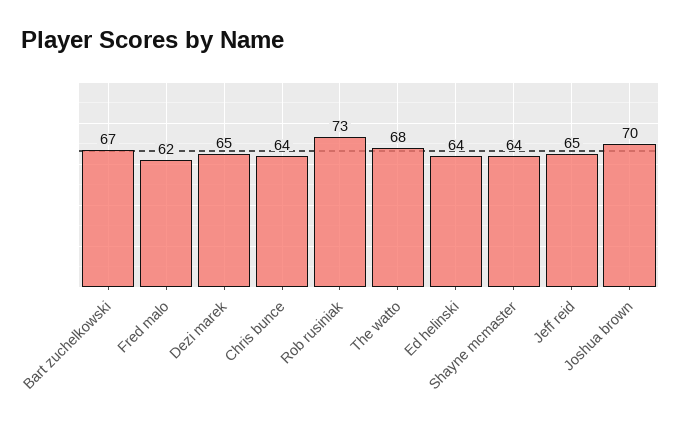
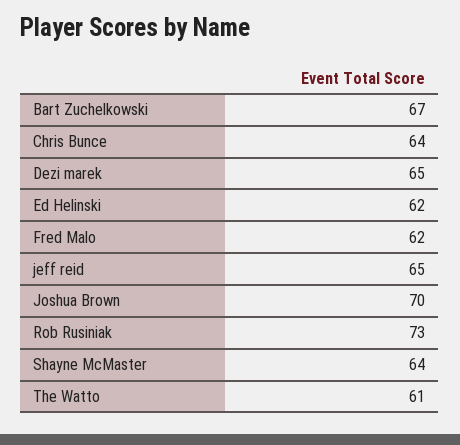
The watto: 68 -> 61
Ed helinski: 64 -> 62

